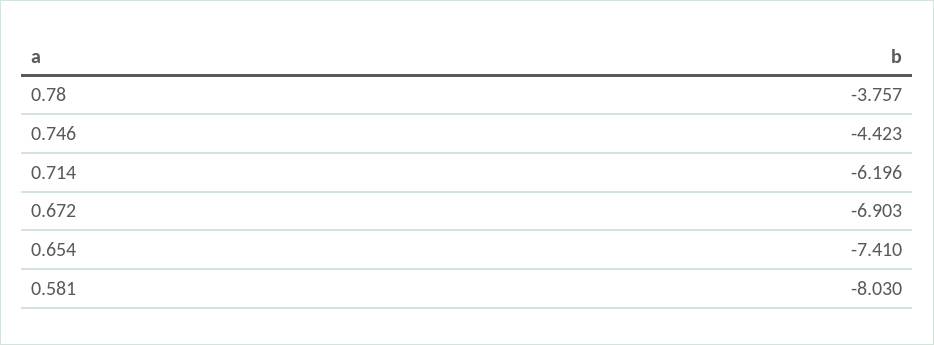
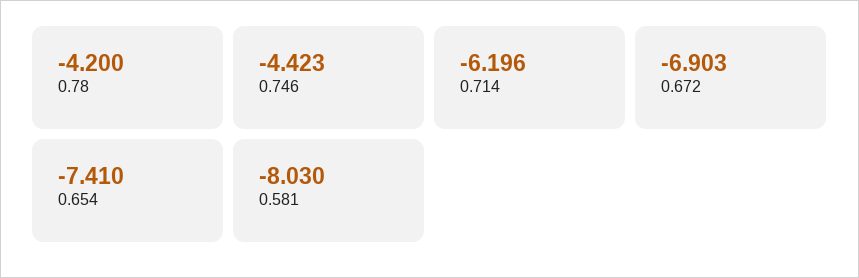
0.78: -3.757 -> -4.2

